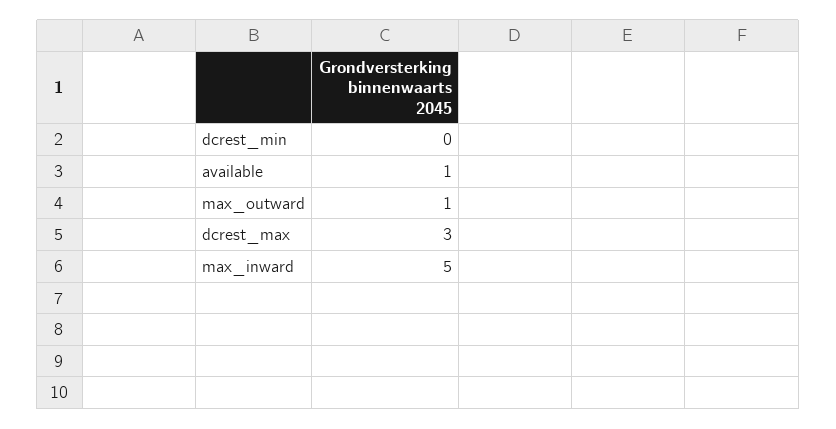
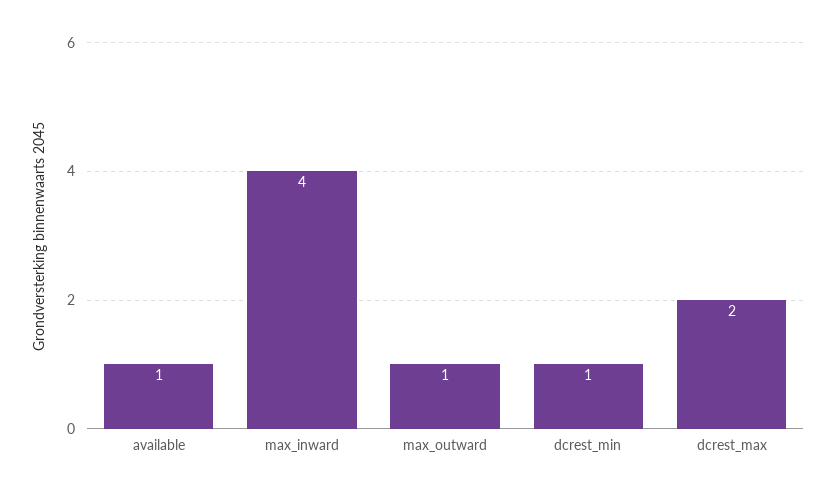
dcrest_min: 0 -> 1
dcrest_max: 3 -> 2
max_inward: 5 -> 4

